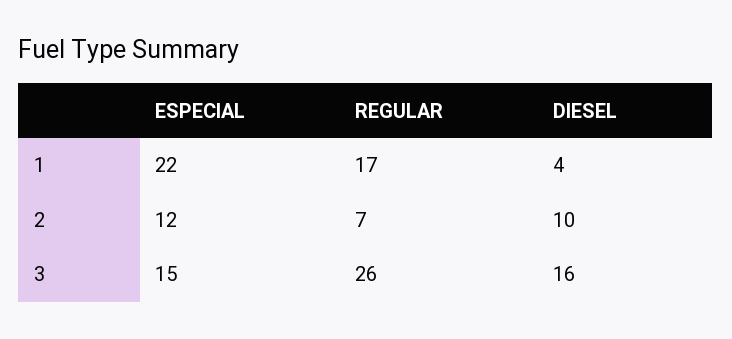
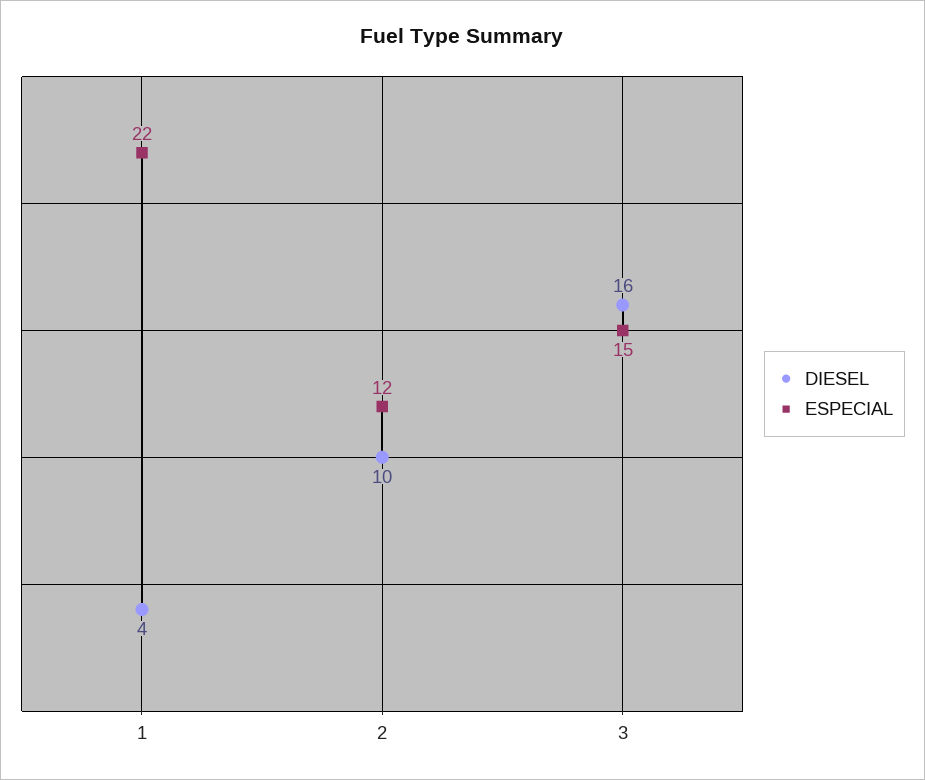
REGULAR, 1: 17 -> none
REGULAR, 2: 7 -> none
REGULAR, 3: 26 -> none

